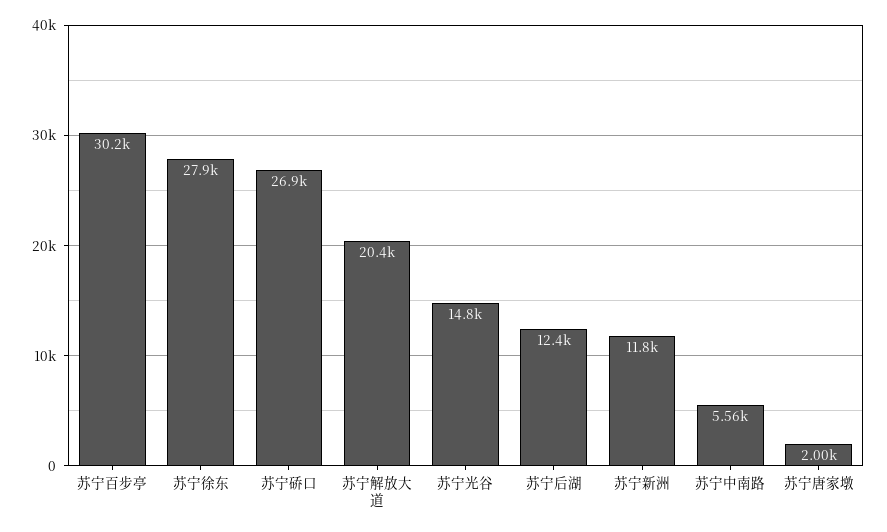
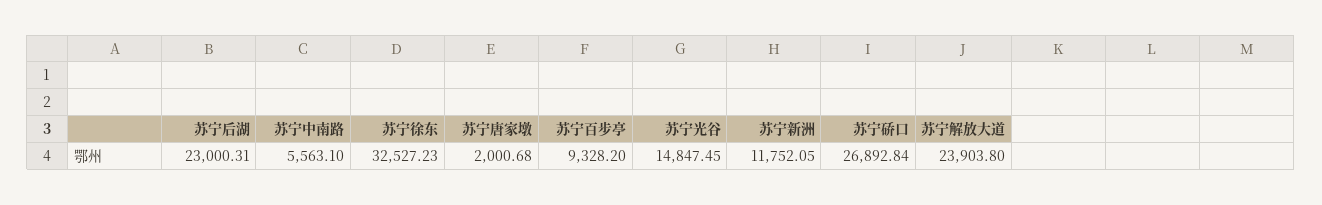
苏宁百步亭: 30200 -> 9328.2
苏宁徐东: 27900 -> 32527.23
苏宁解放大道: 20400 -> 23903.8
苏宁后湖: 12400 -> 23000.31

